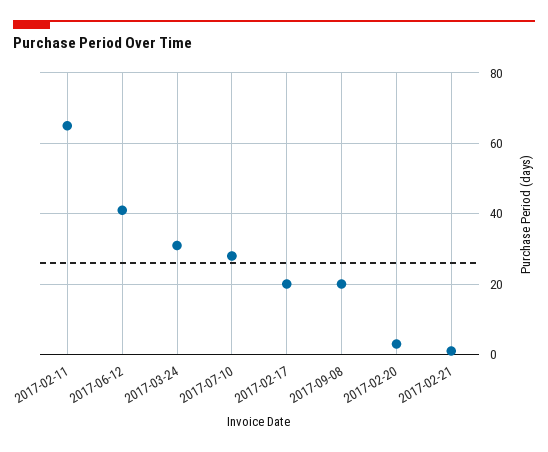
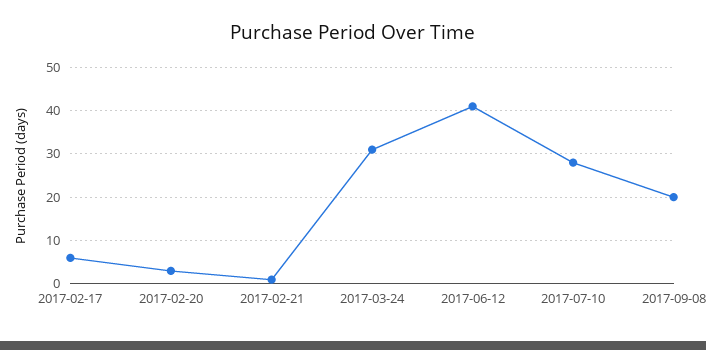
2017-02-11: 65 -> none
2017-02-17: 20 -> 5

